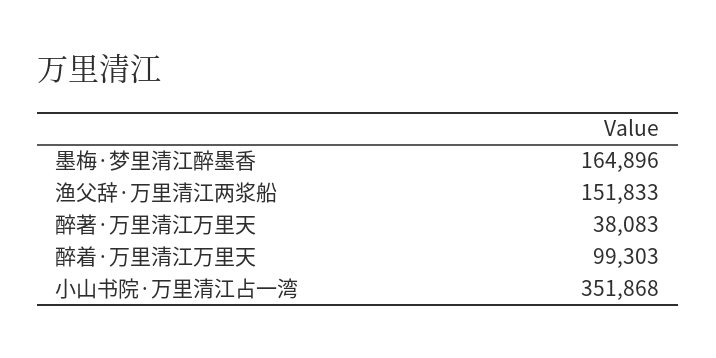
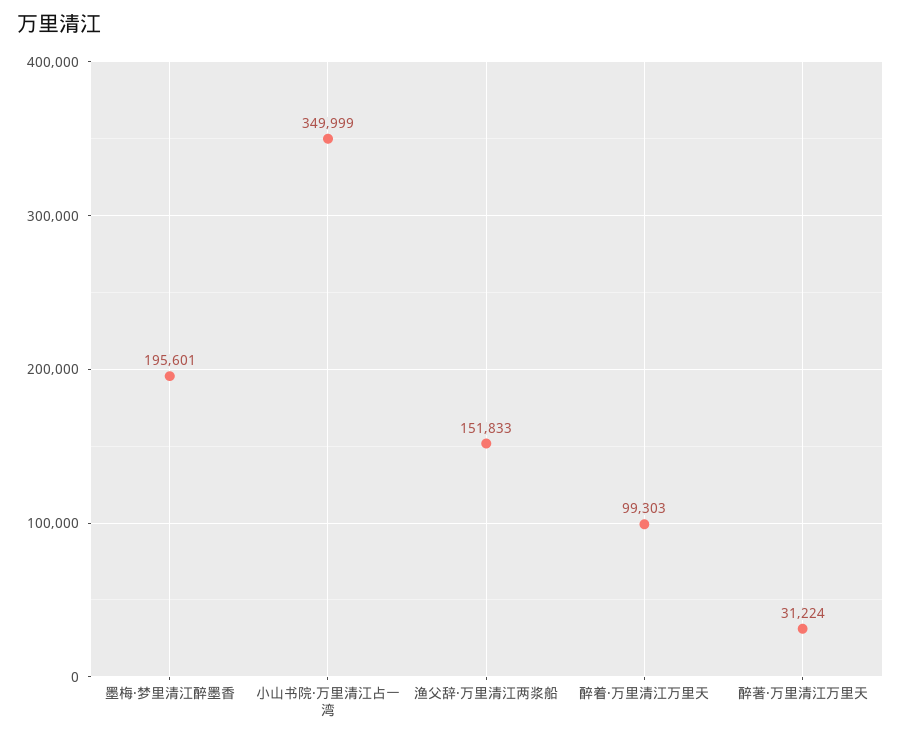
墨梅·梦里清江醉墨香: 164896 -> 195601
醉著·万里清江万里天: 38083 -> 31224
小山书院·万里清江占一湾: 351868 -> 349999

